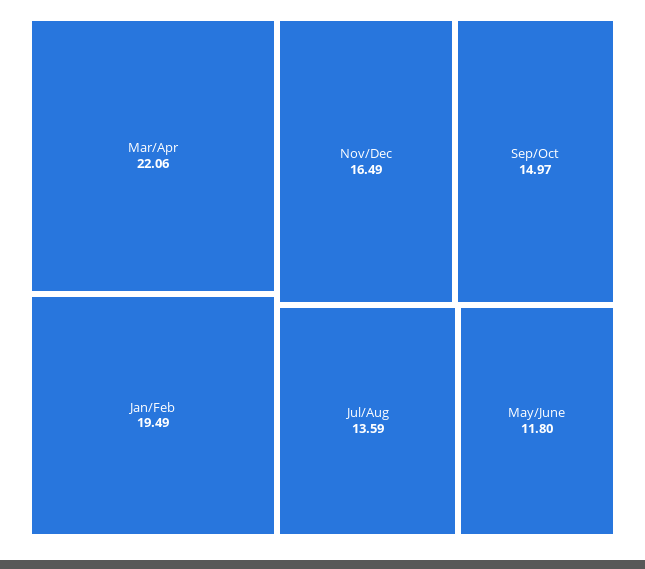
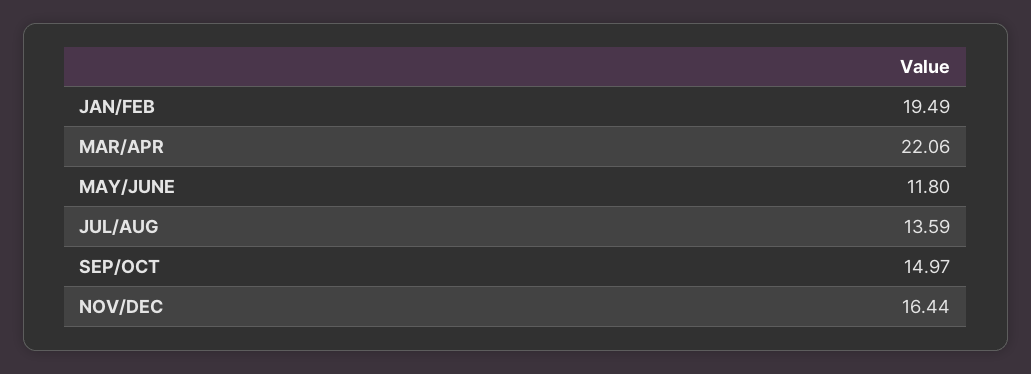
Nov/Dec: 16.49 -> 16.44

